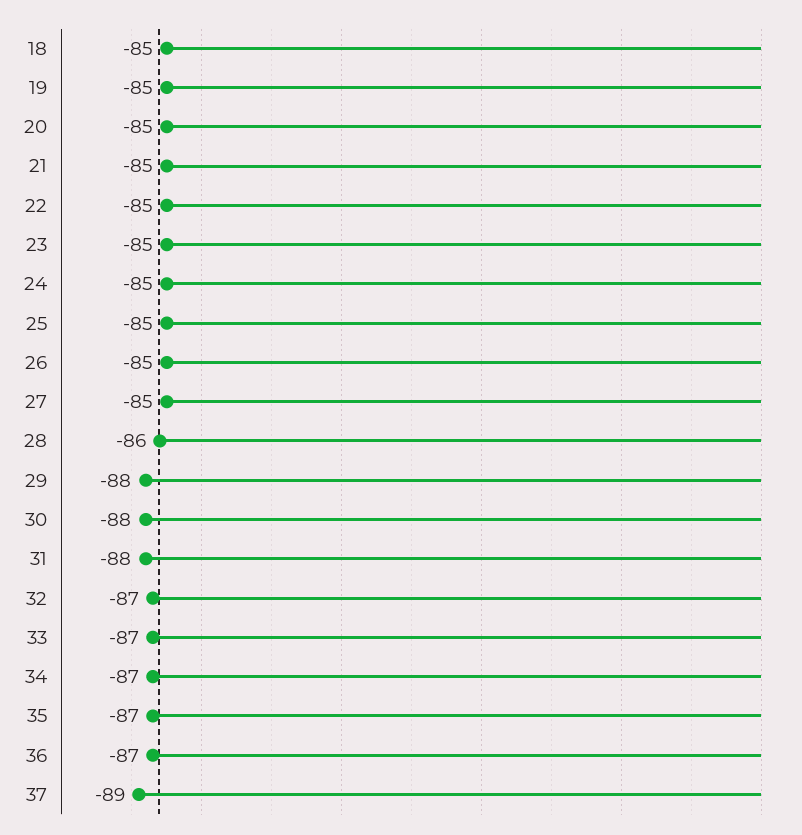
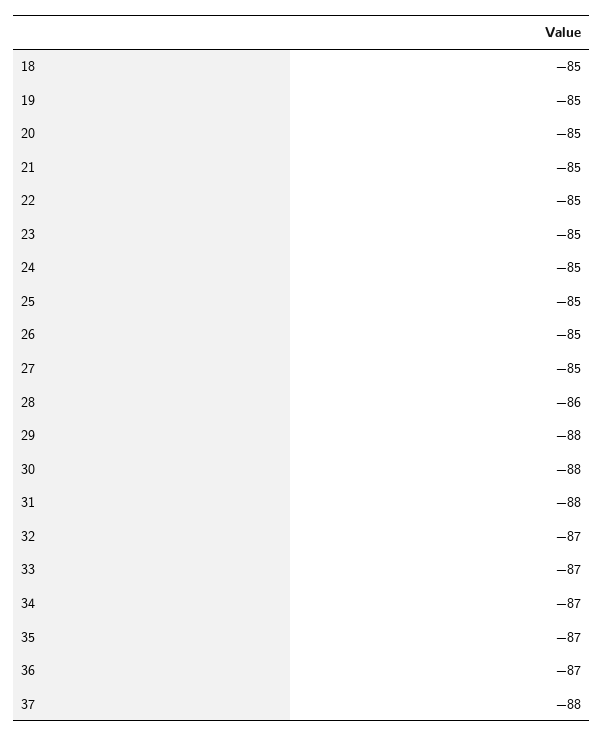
37: -89 -> -88

